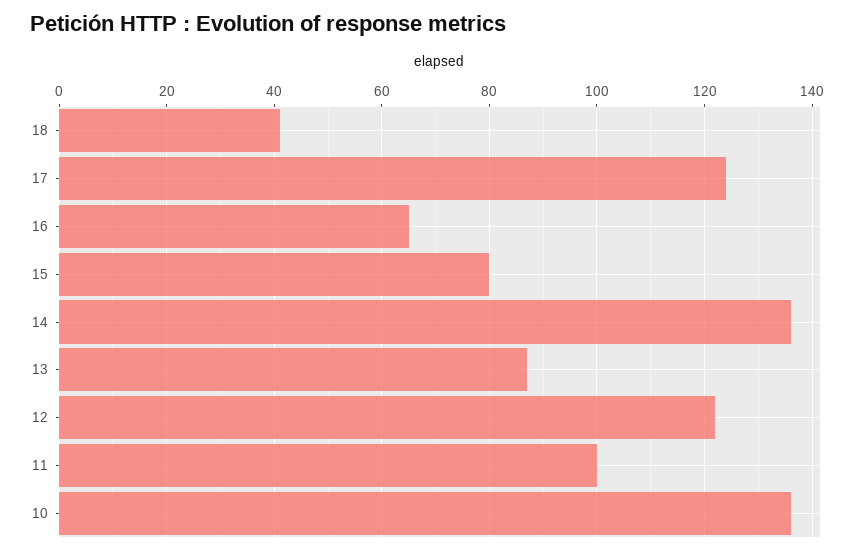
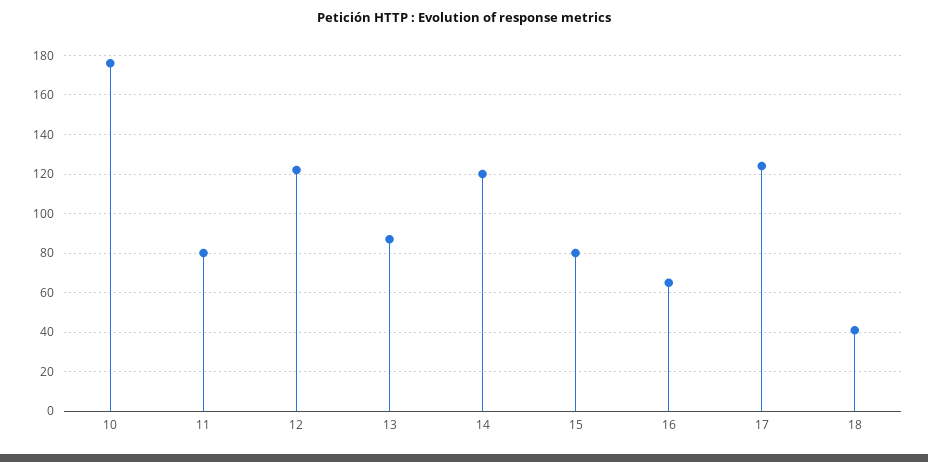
14: 135 -> 120
11: 100 -> 80
10: 135 -> 175

